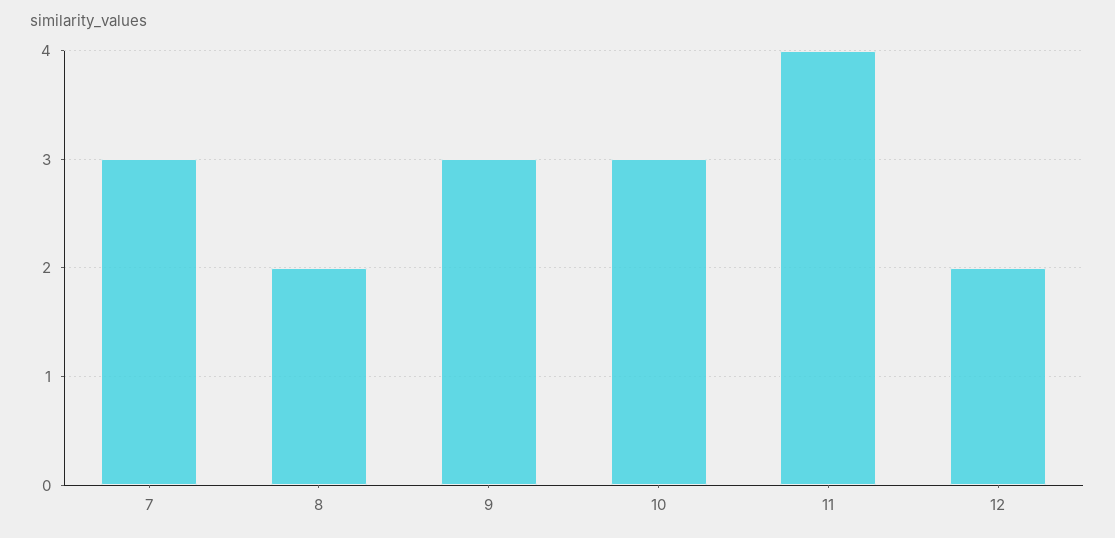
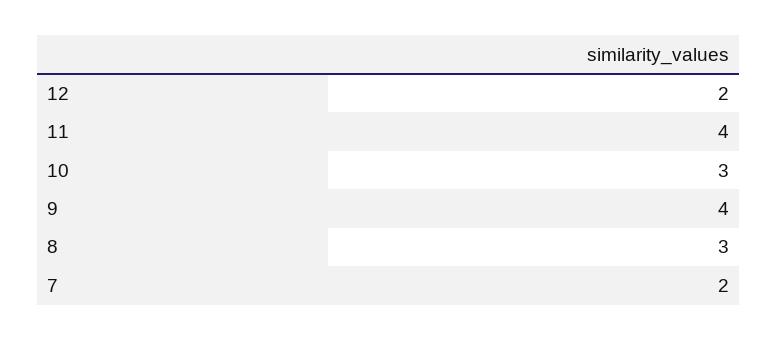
7: 3 -> 2
8: 2 -> 3
9: 3 -> 4

